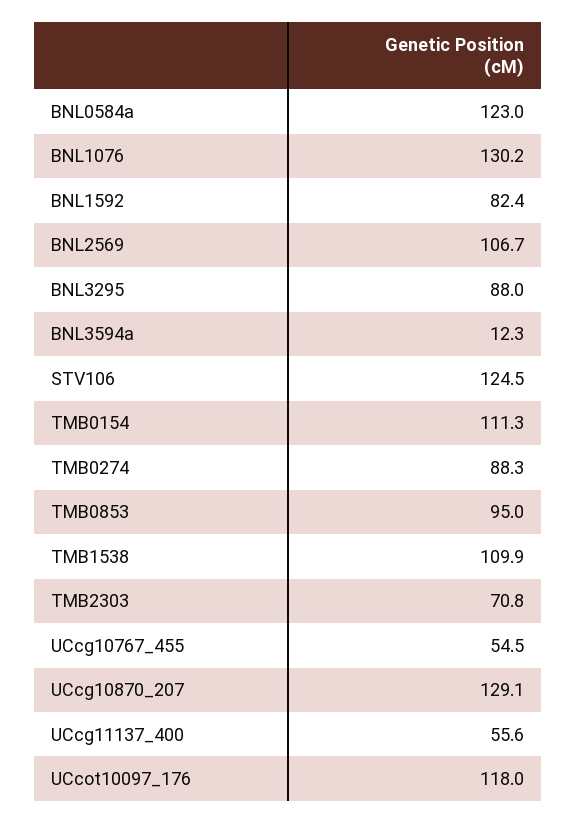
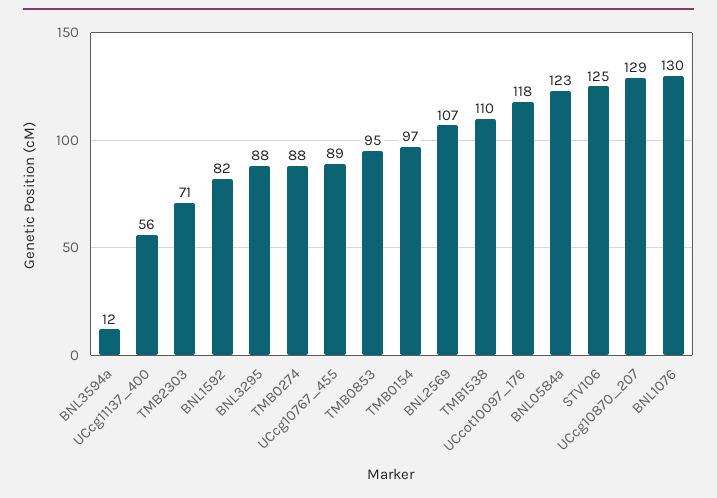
TMB0154: 111.3 -> 97
UCcg10767_455: 54.5 -> 89

